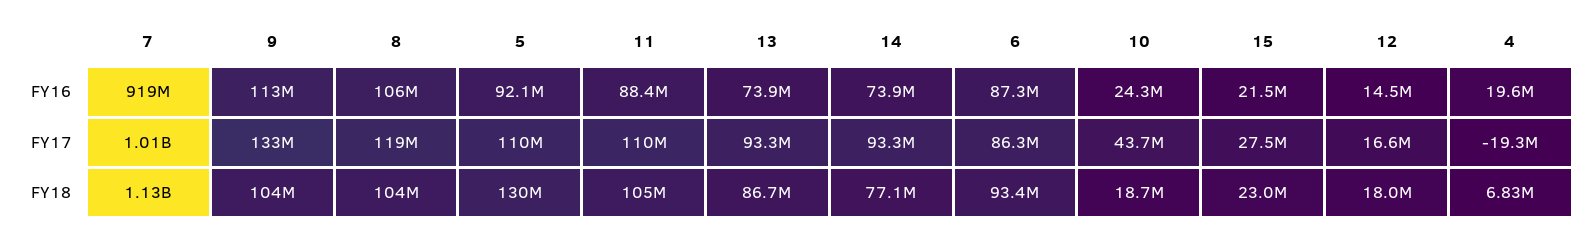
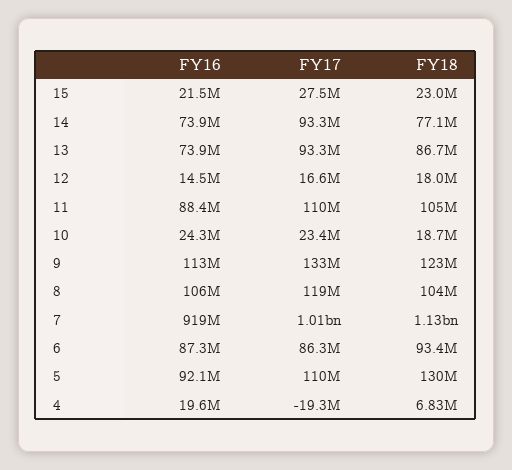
10, FY17: 43700000 -> 23400000
9, FY18: 104000000 -> 123000000

